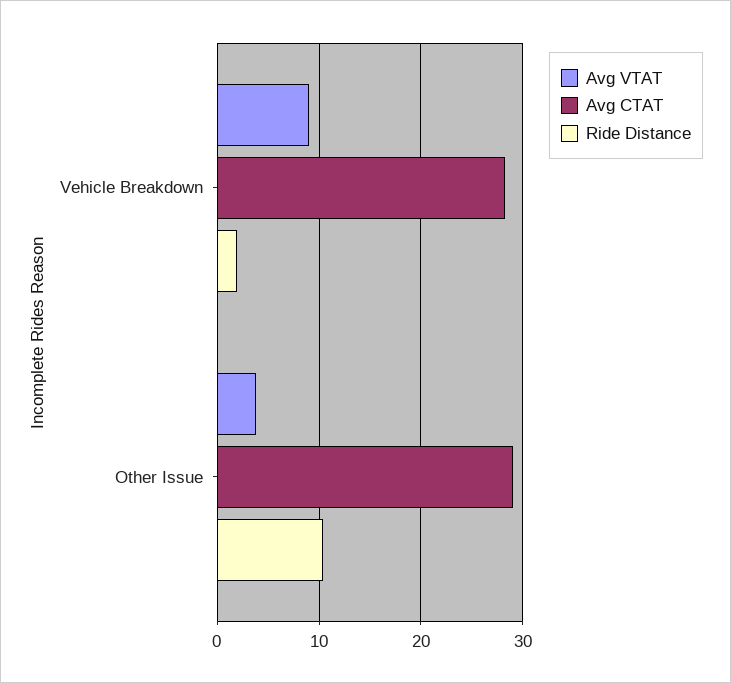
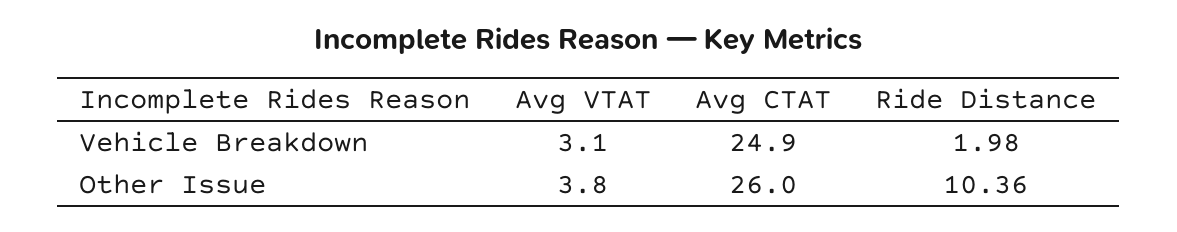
Avg VTAT, Vehicle Breakdown: 9 -> 3.1
Avg CTAT, Vehicle Breakdown: 28 -> 24.9
Avg CTAT, Other Issue: 29 -> 26

